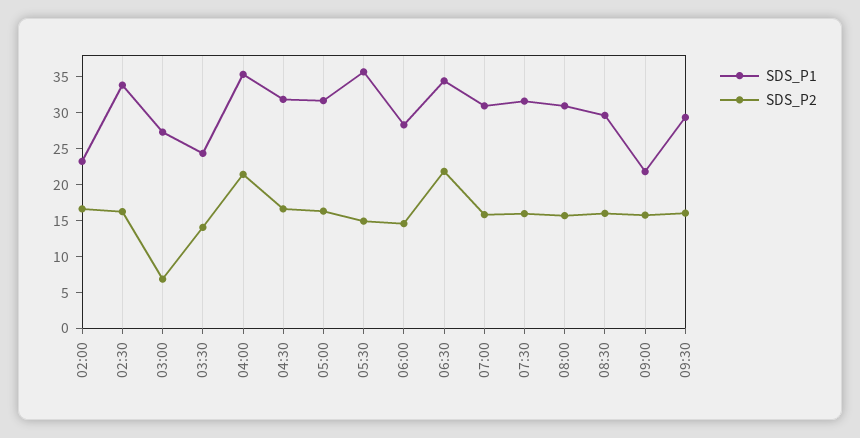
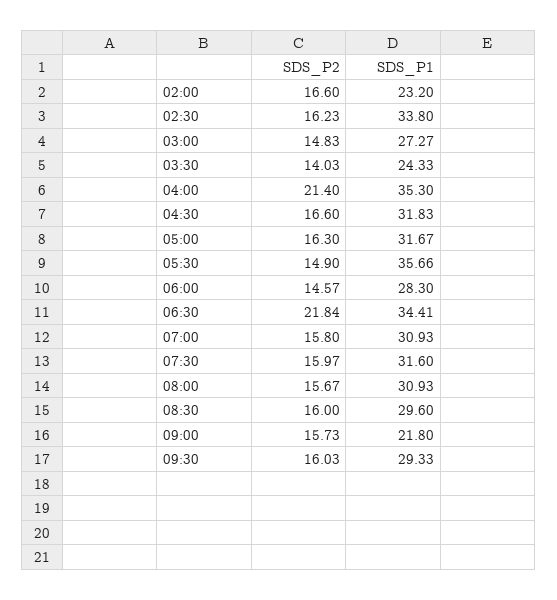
SDS_P2, 03:00: 7.5 -> 14.83

